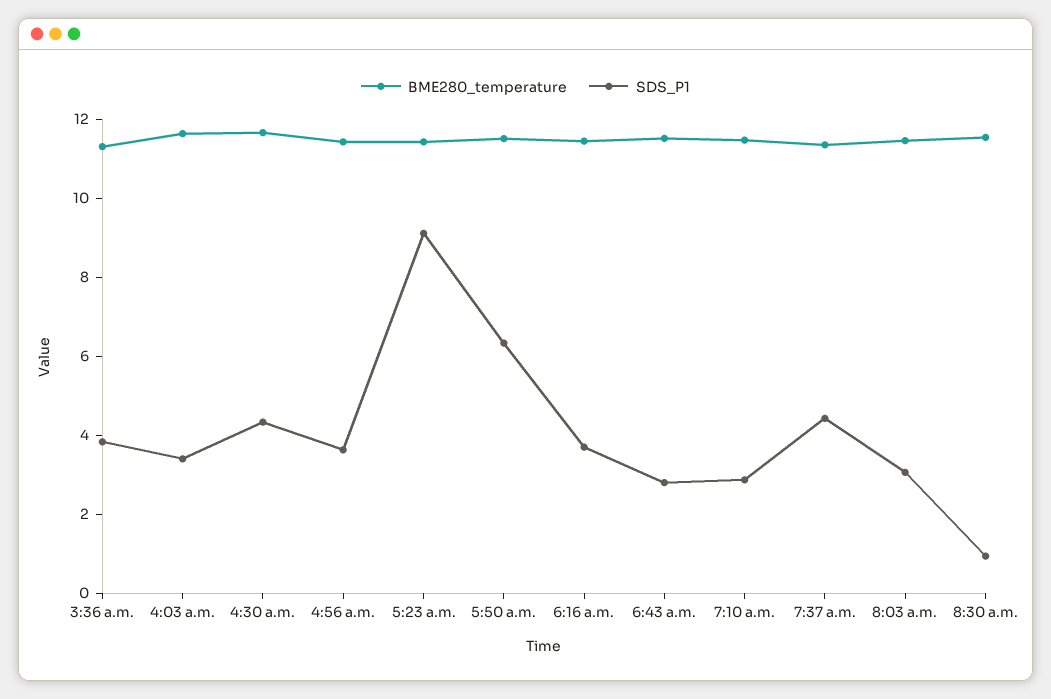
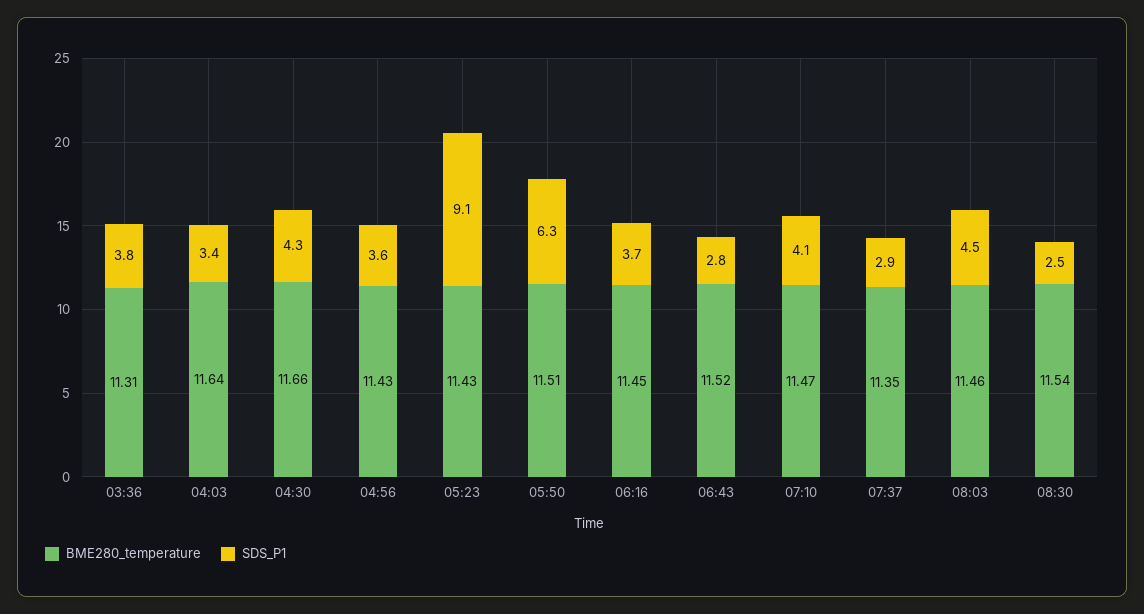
SDS_P1, 7:10 a.m.: 3 -> 4.1
SDS_P1, 7:37 a.m.: 4.5 -> 2.9
SDS_P1, 8:03 a.m.: 3 -> 4.5
SDS_P1, 8:30 a.m.: 1 -> 2.5

